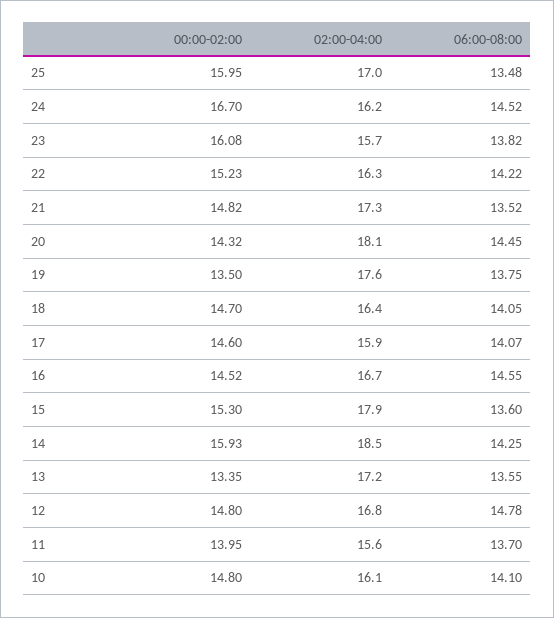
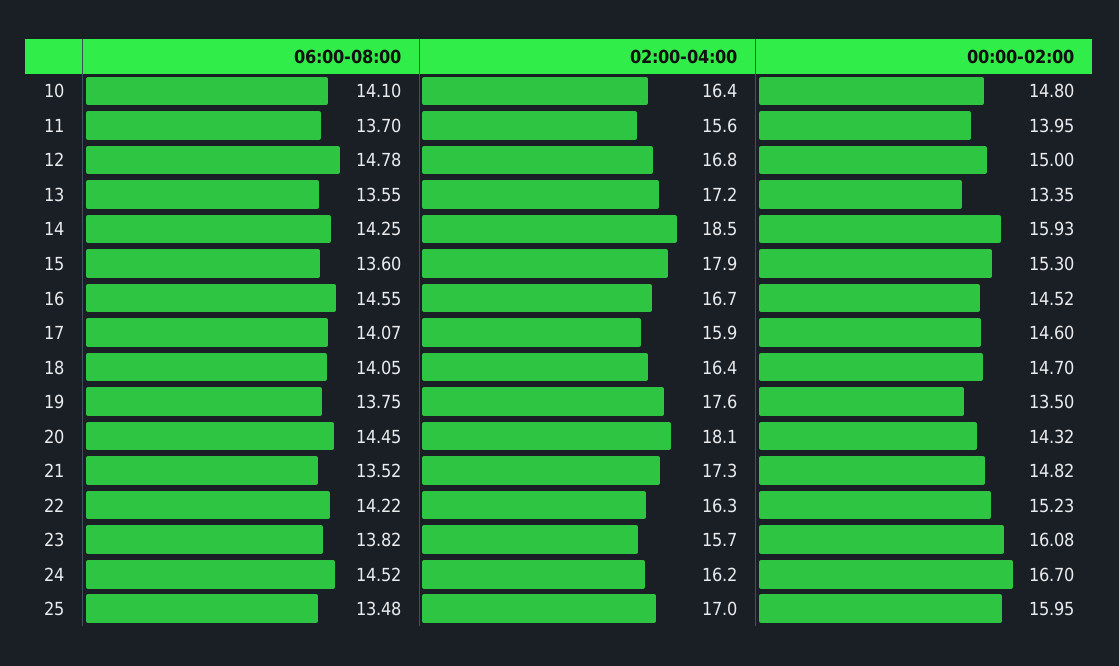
00:00-02:00, 12: 14.8 -> 15
02:00-04:00, 10: 16.1 -> 16.4

